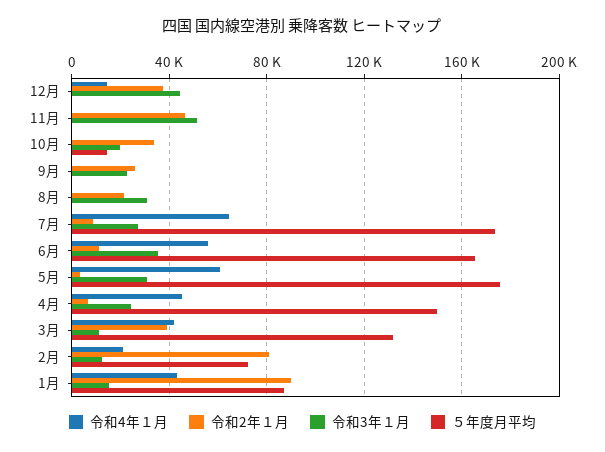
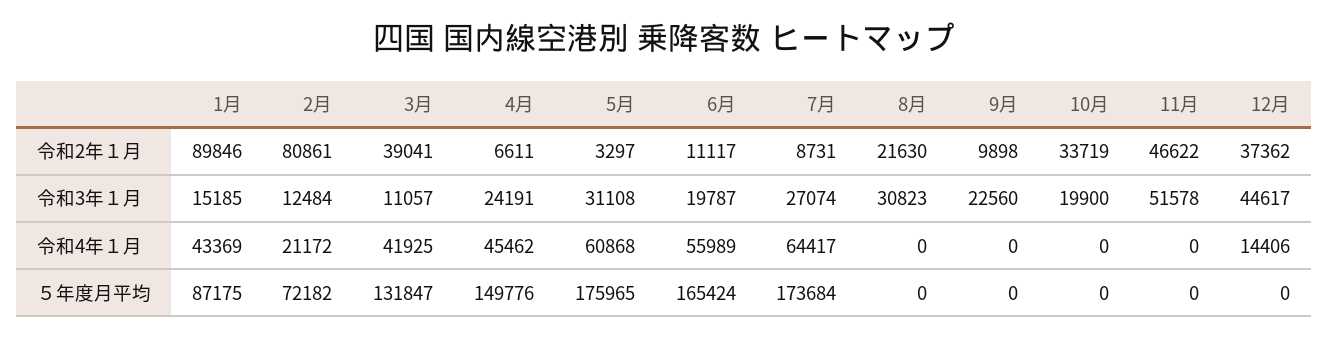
５年度月平均, 10月: 15000 -> 0
令和2年１月, 9月: 25000 -> 9898
令和3年１月, 6月: 35000 -> 19787

